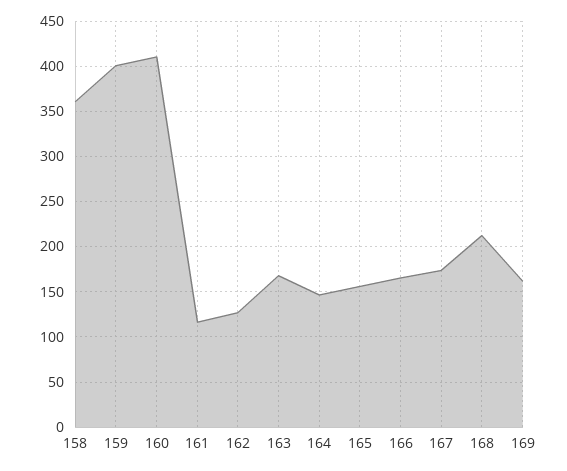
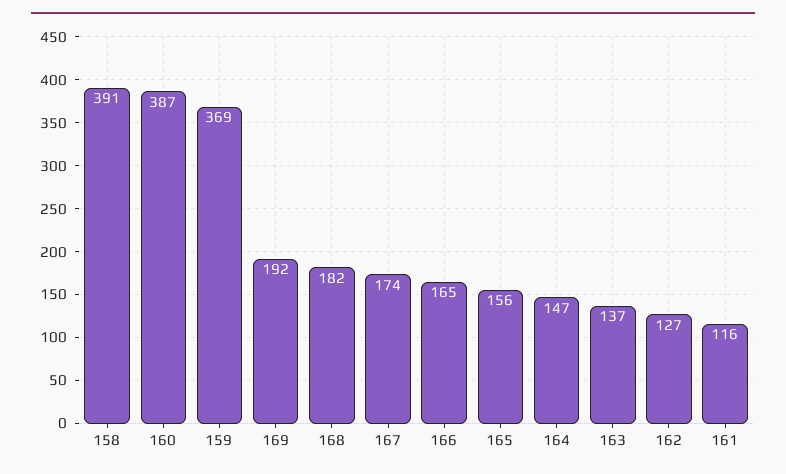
158: 360 -> 391
159: 400 -> 369
160: 410 -> 387
163: 170 -> 137
168: 210 -> 182
169: 160 -> 192

